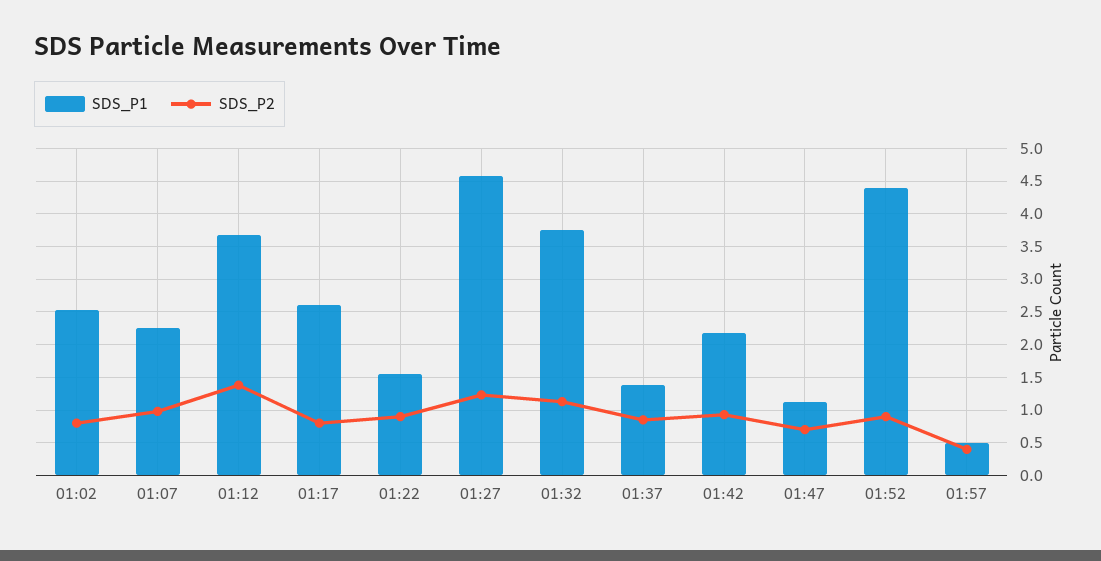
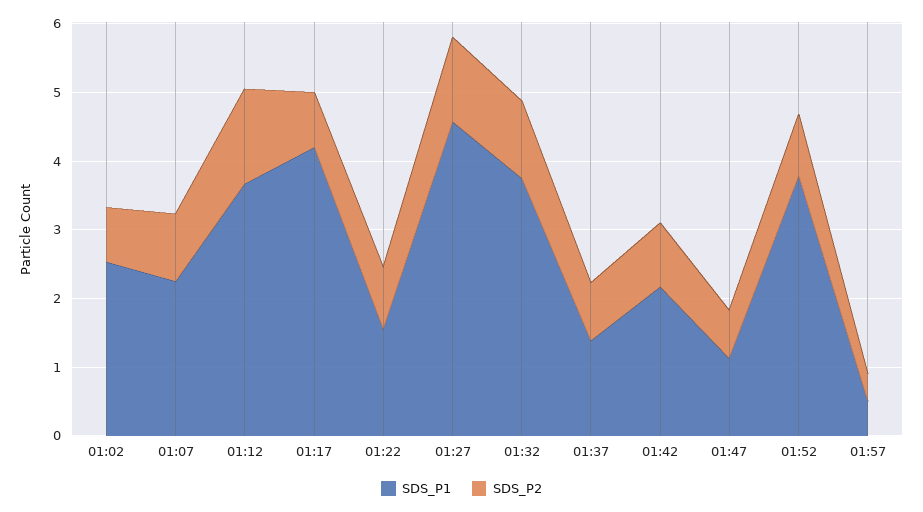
SDS_P1, 01:17: 2.6 -> 4.2
SDS_P1, 01:52: 4.4 -> 3.8

